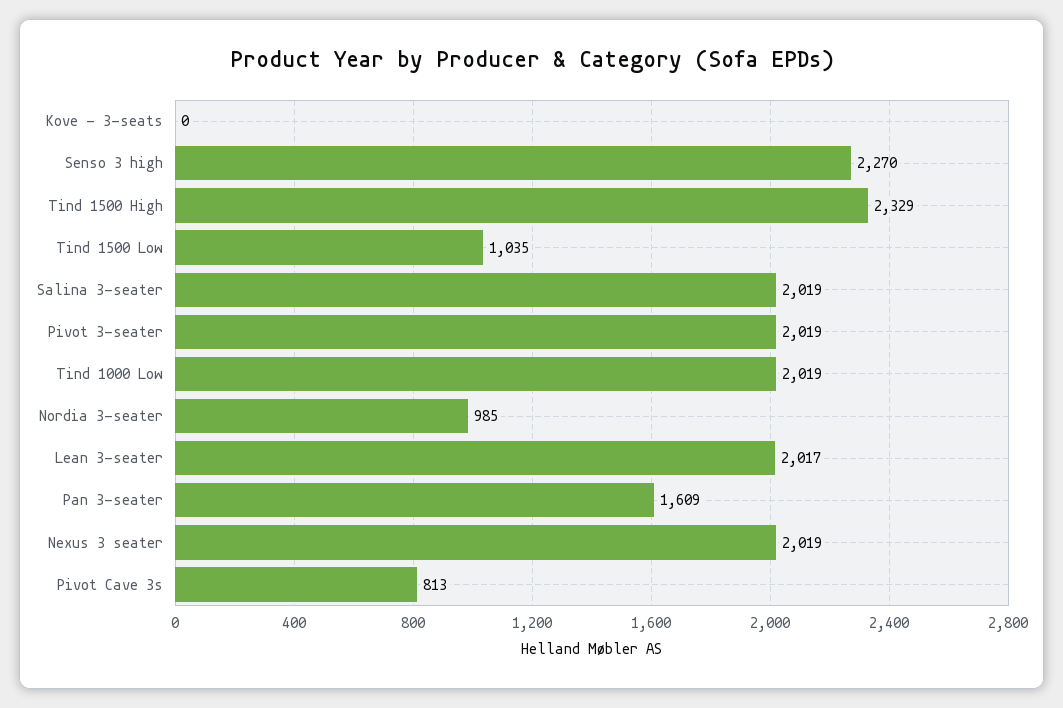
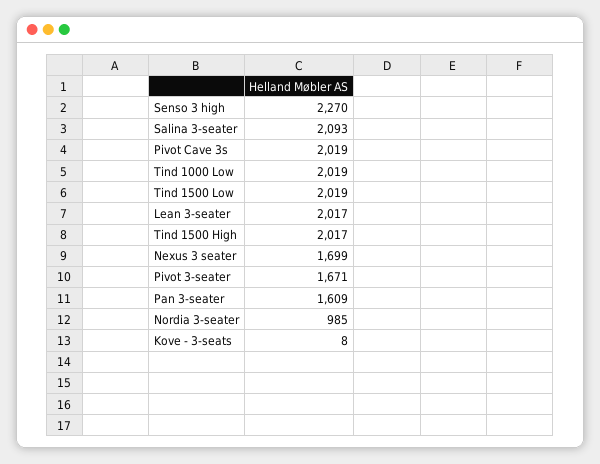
Kove - 3-seats: 0 -> 8
Tind 1500 High: 2329 -> 2017
Tind 1500 Low: 1035 -> 2019
Salina 3-seater: 2019 -> 2093
Pivot 3-seater: 2019 -> 1671
Nexus 3 seater: 2019 -> 1699
Pivot Cave 3s: 813 -> 2019

